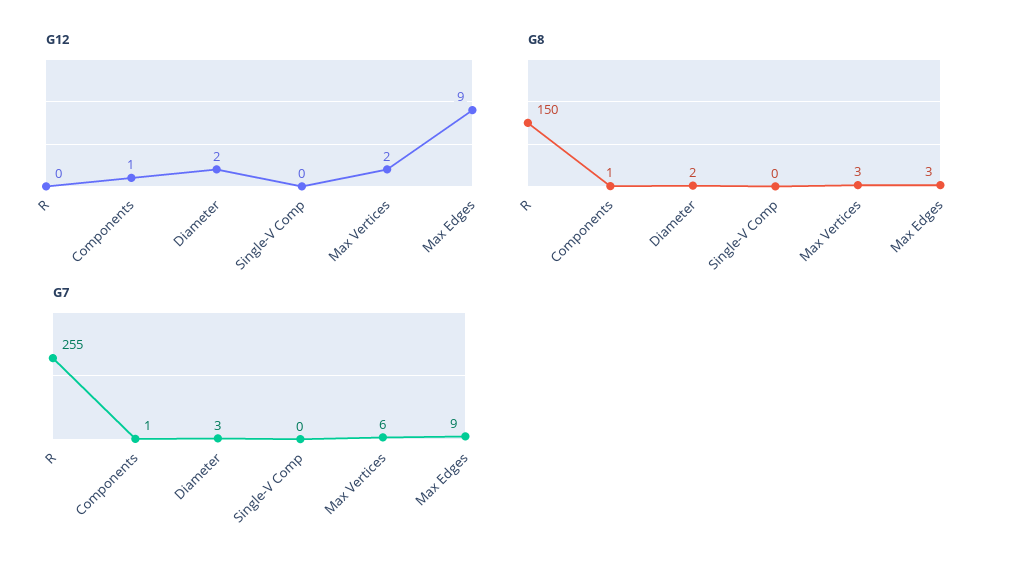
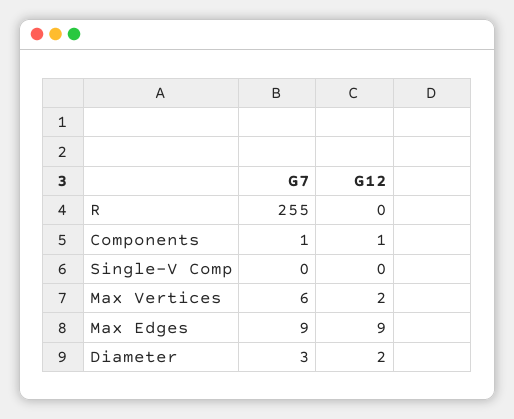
G8, R: 150 -> none
G8, Components: 1 -> none
G8, Diameter: 2 -> none
G8, Single-V Comp: 0 -> none
G8, Max Vertices: 3 -> none
G8, Max Edges: 3 -> none

